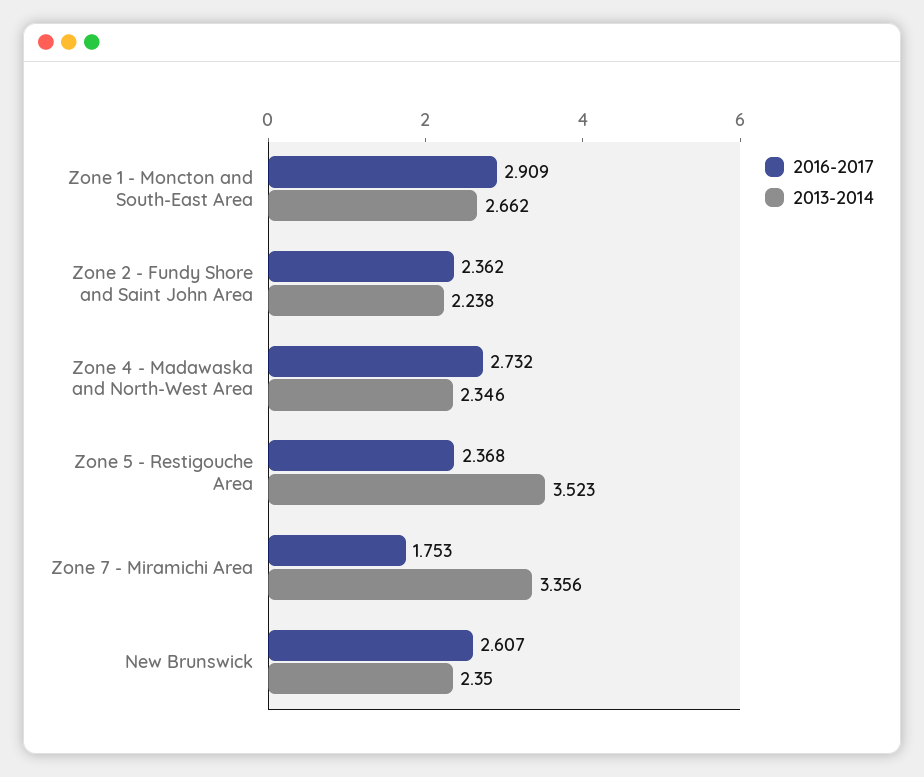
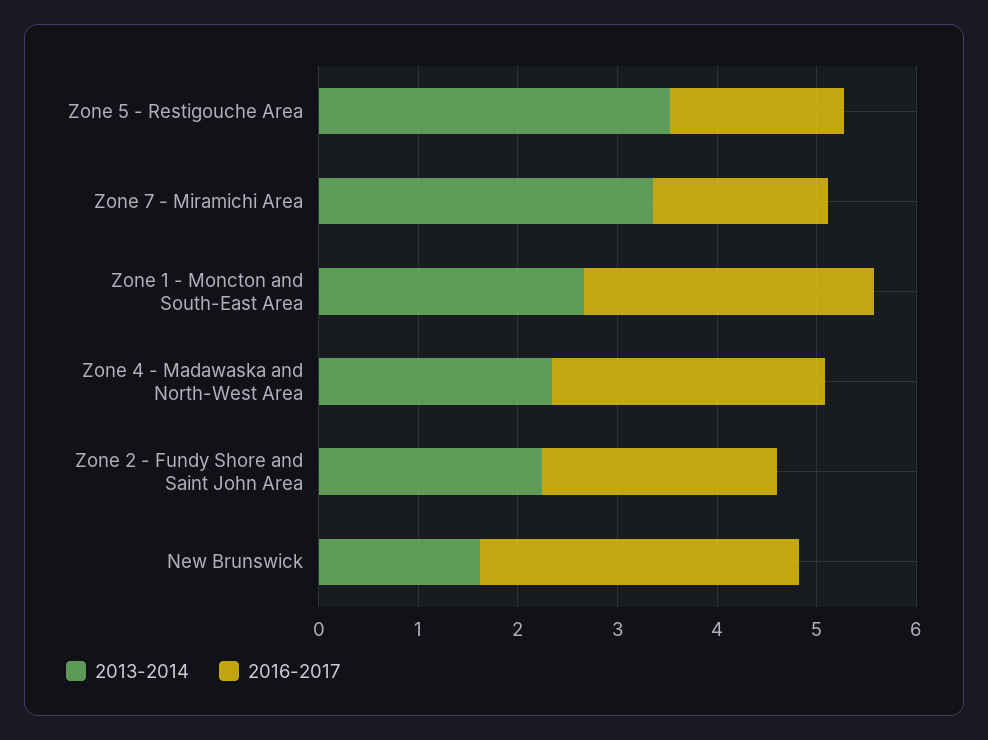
2016-2017, Zone 5 - Restigouche Area: 2.368 -> 1.8
2016-2017, New Brunswick: 2.607 -> 3.2
2013-2014, New Brunswick: 2.35 -> 1.6

